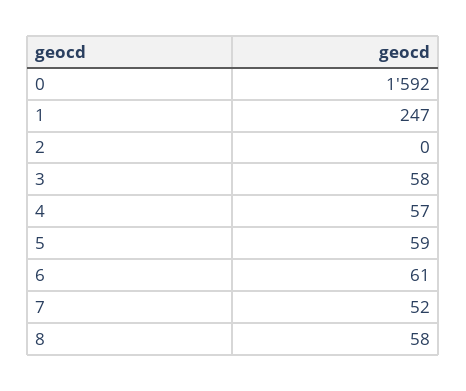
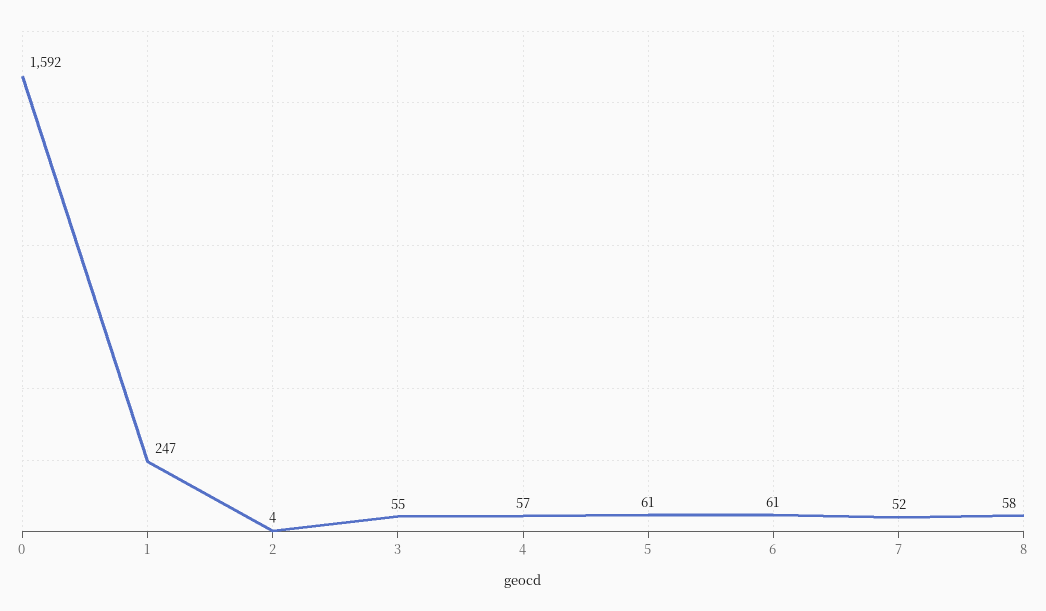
2: 0 -> 4
3: 58 -> 55
5: 59 -> 61

